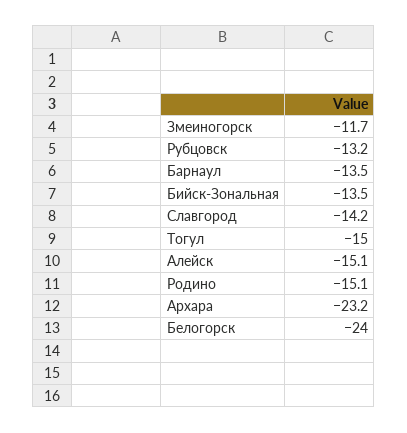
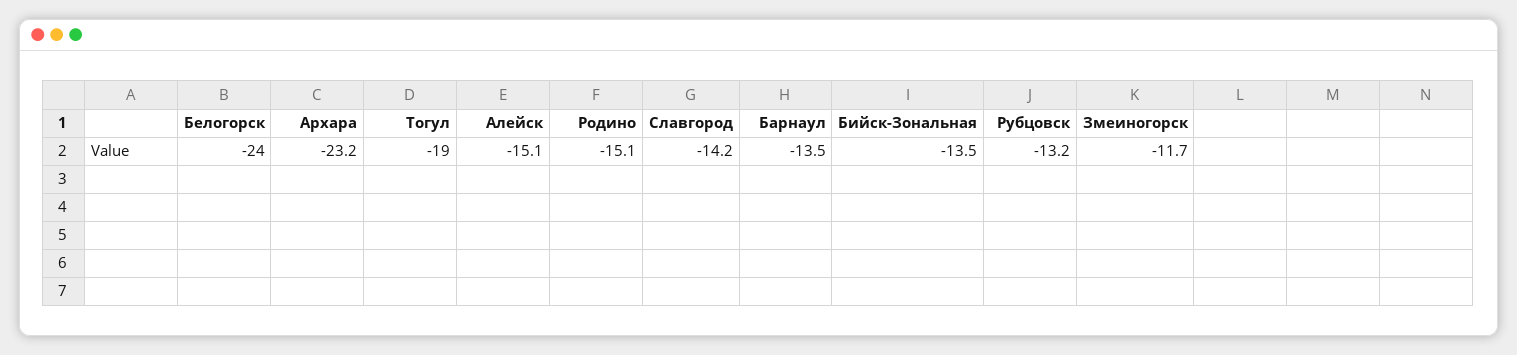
Тогул: -15 -> -19

